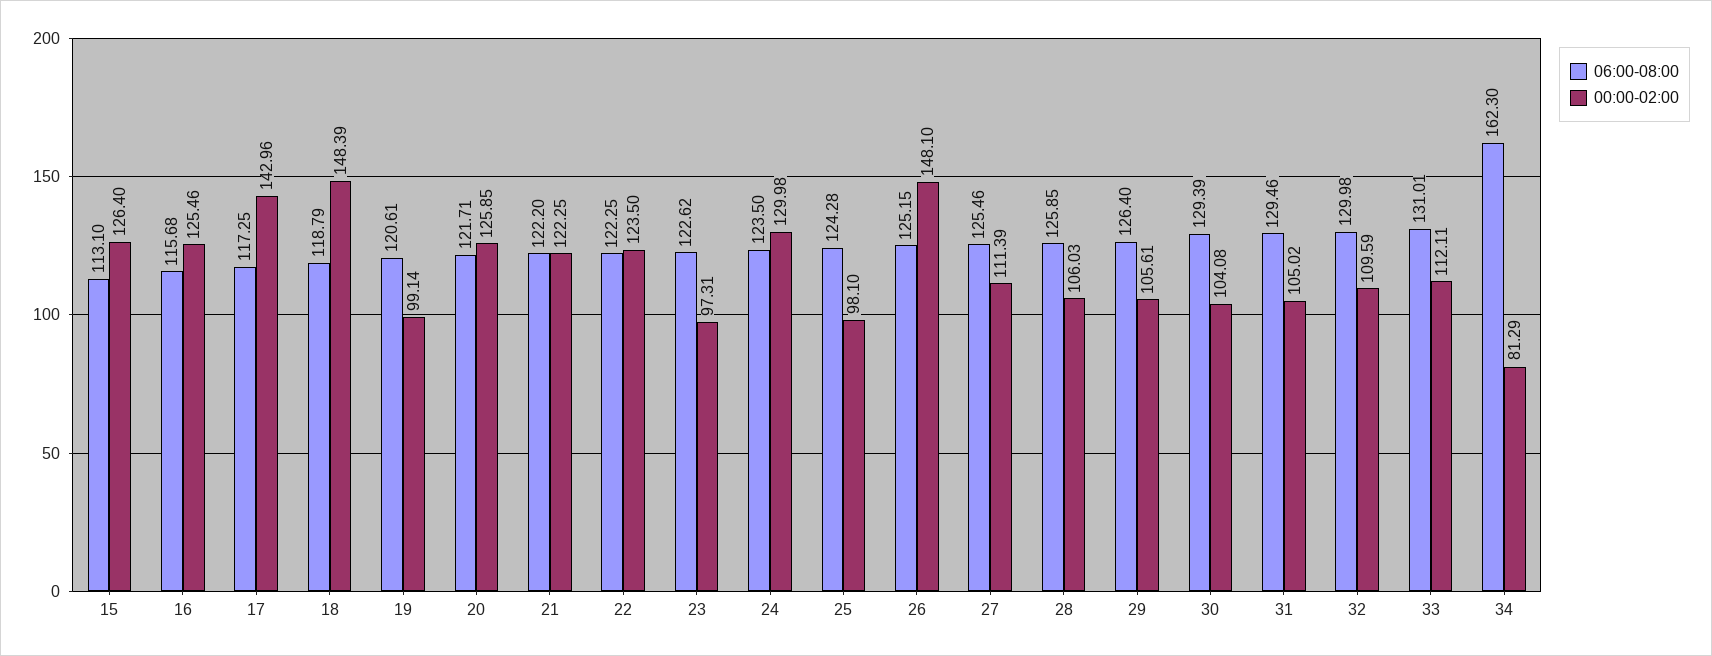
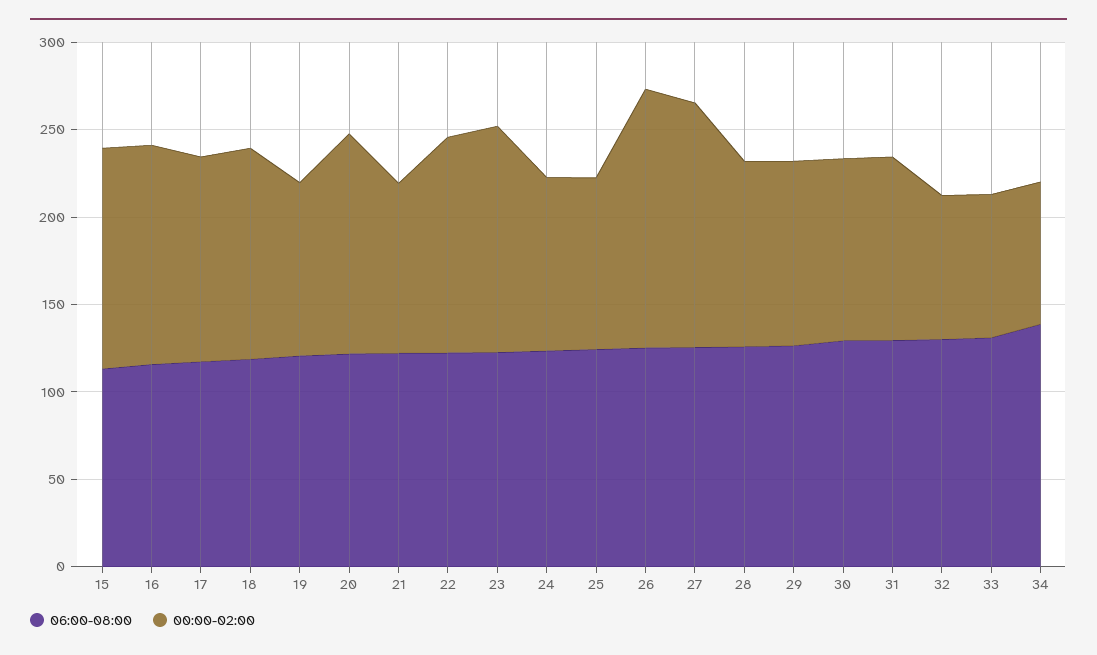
00:00-02:00, 17: 142.96 -> 120
00:00-02:00, 18: 148.39 -> 120
00:00-02:00, 21: 122.25 -> 100
00:00-02:00, 23: 97.31 -> 130
00:00-02:00, 24: 129.98 -> 100
00:00-02:00, 27: 111.39 -> 140
00:00-02:00, 32: 109.59 -> 80
00:00-02:00, 33: 112.11 -> 80
06:00-08:00, 34: 162.3 -> 140

